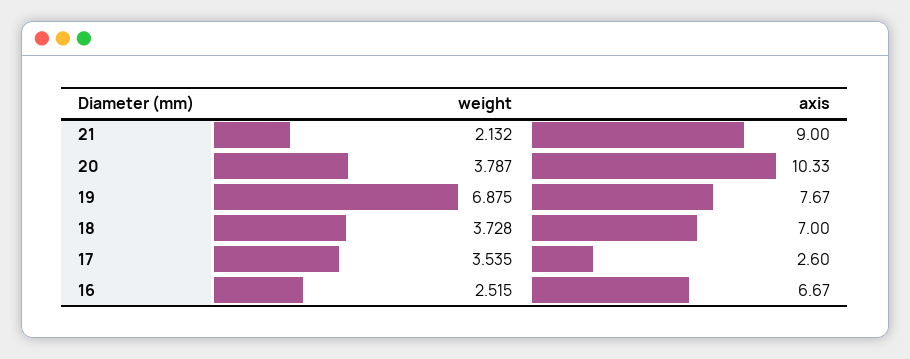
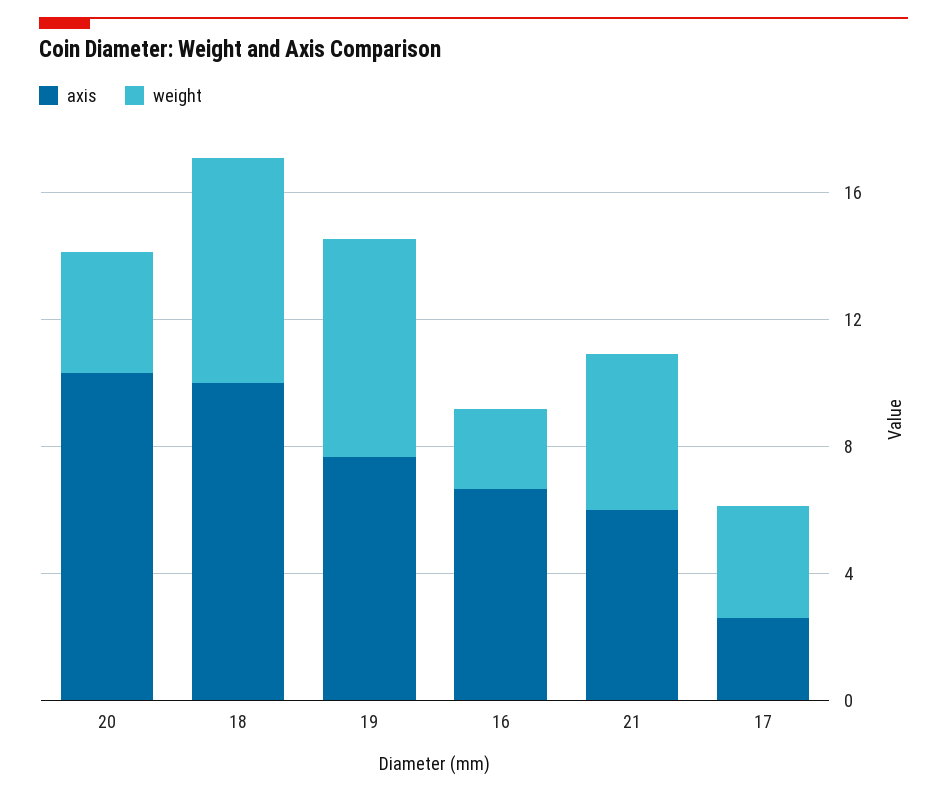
weight, 21: 2.132 -> 5
axis, 21: 9 -> 6
weight, 18: 3.728 -> 7
axis, 18: 7 -> 10

